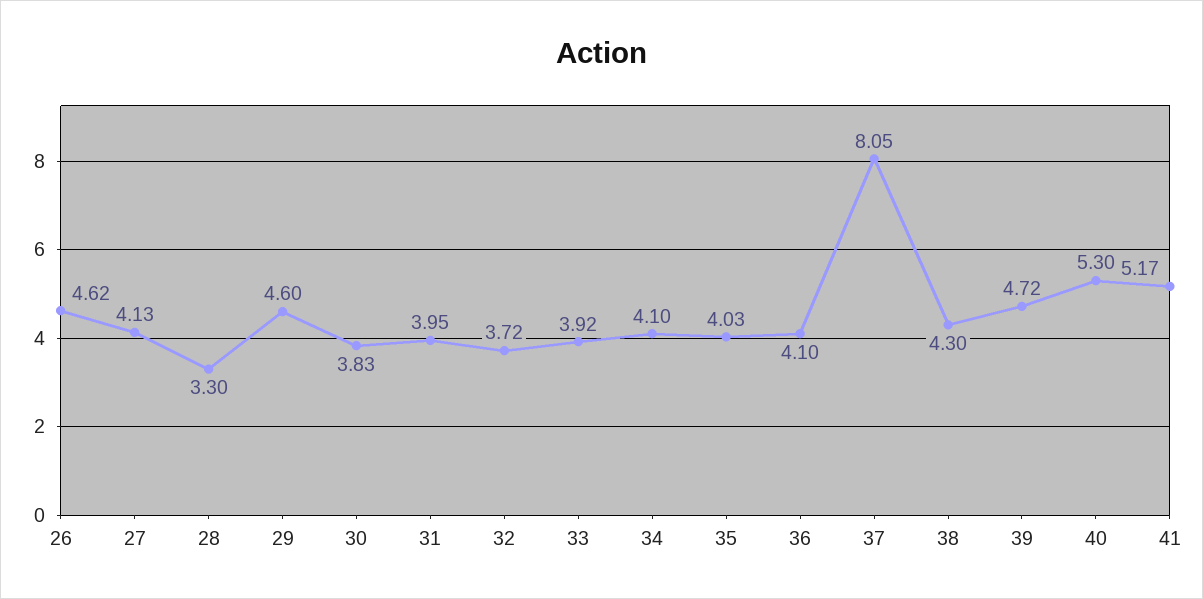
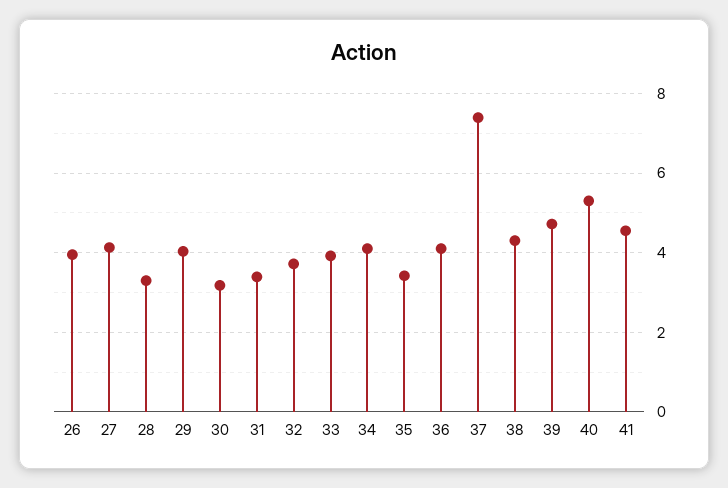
26: 4.62 -> 4
29: 4.6 -> 4
30: 3.83 -> 3.2
31: 3.95 -> 3.4
35: 4.03 -> 3.4
37: 8.05 -> 7.4
41: 5.17 -> 4.6

